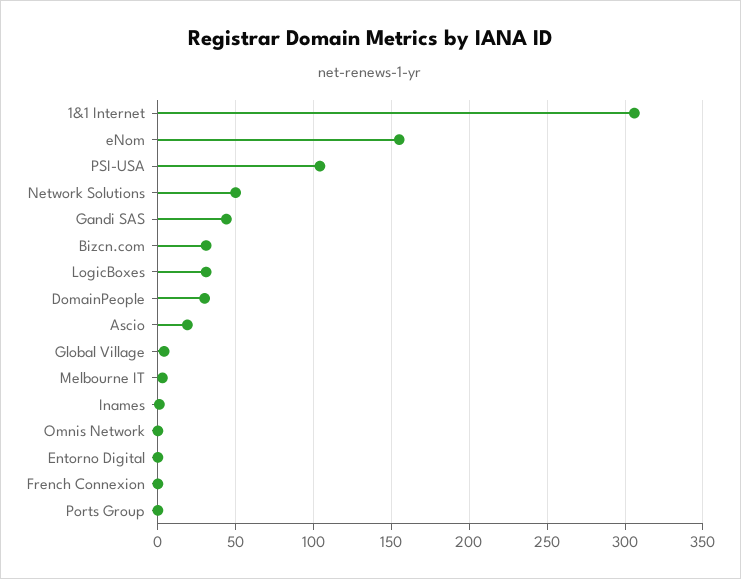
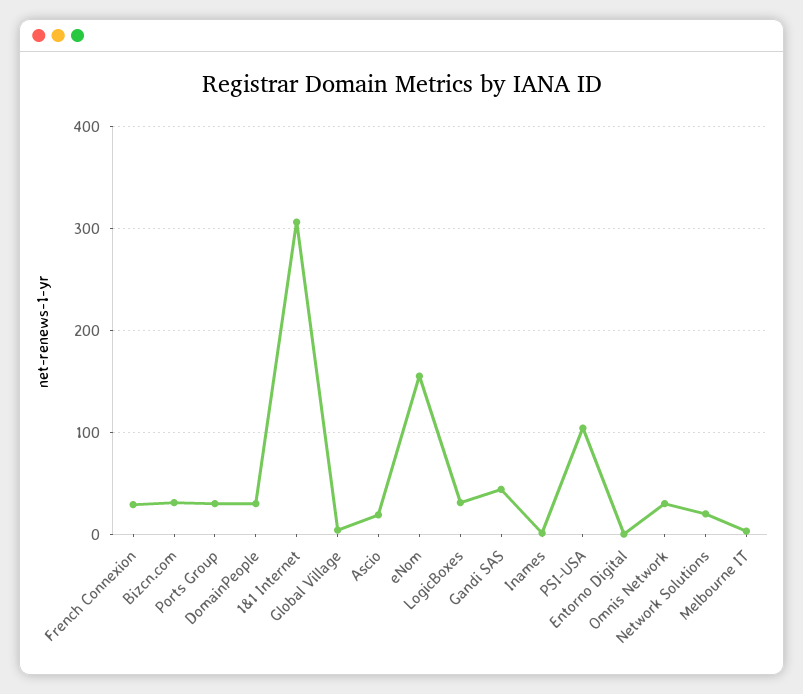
Network Solutions: 50 -> 20
Omnis Network: 0 -> 30
French Connexion: 0 -> 30
Ports Group: 0 -> 30

